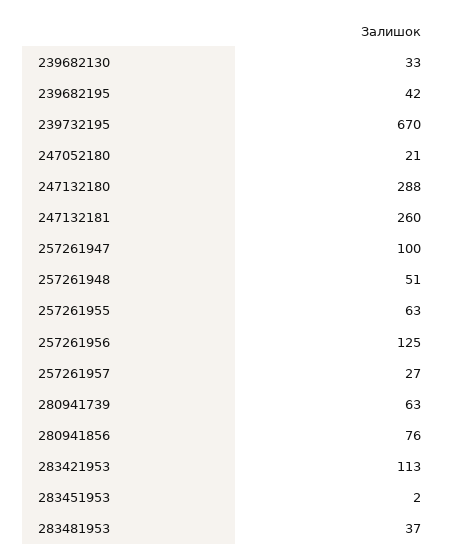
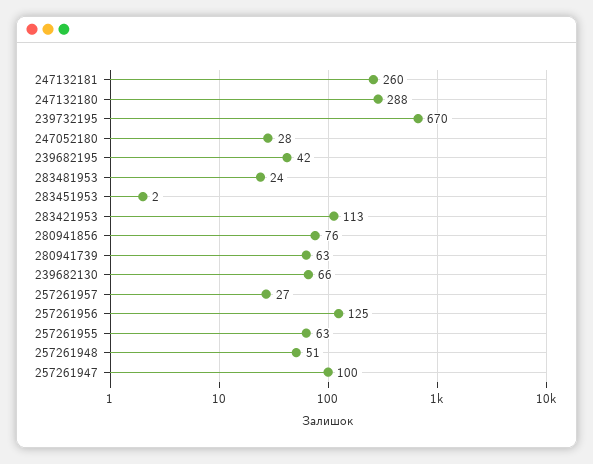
239682130: 33 -> 66
247052180: 21 -> 28
283481953: 37 -> 24

